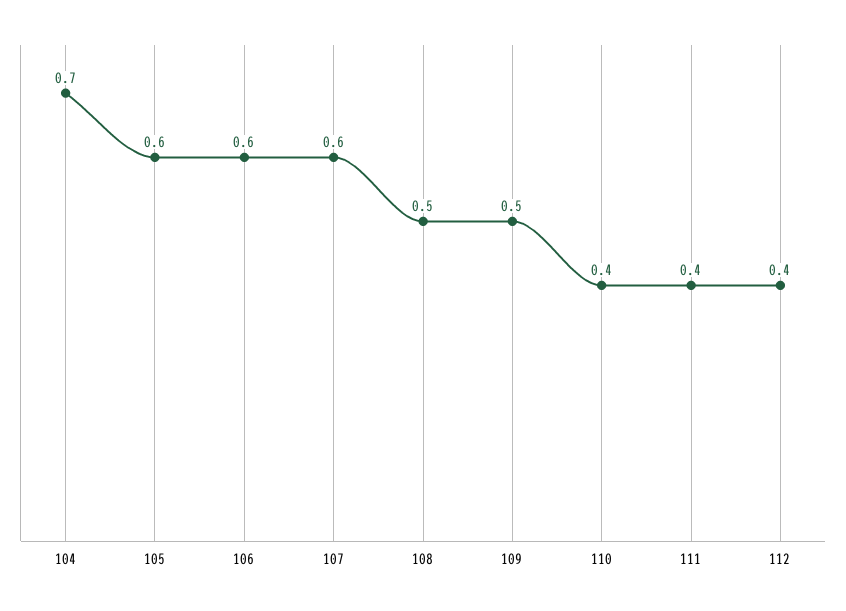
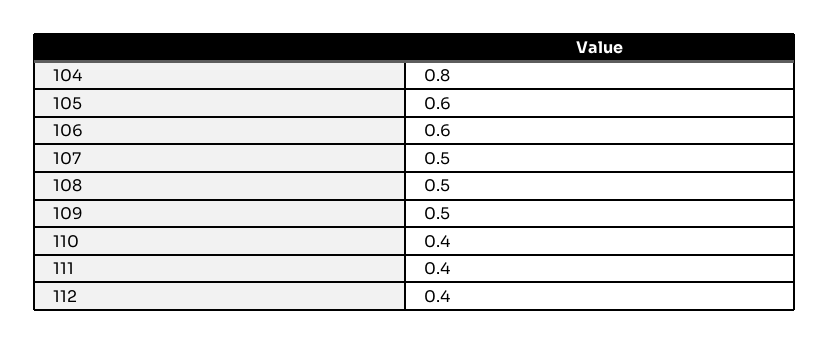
104: 0.7 -> 0.8
107: 0.6 -> 0.5

